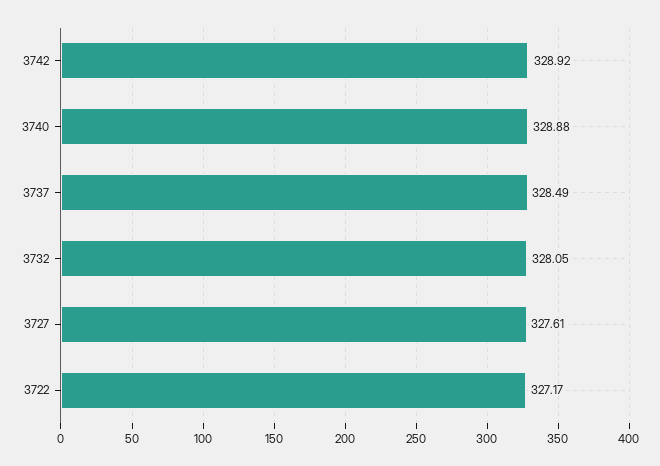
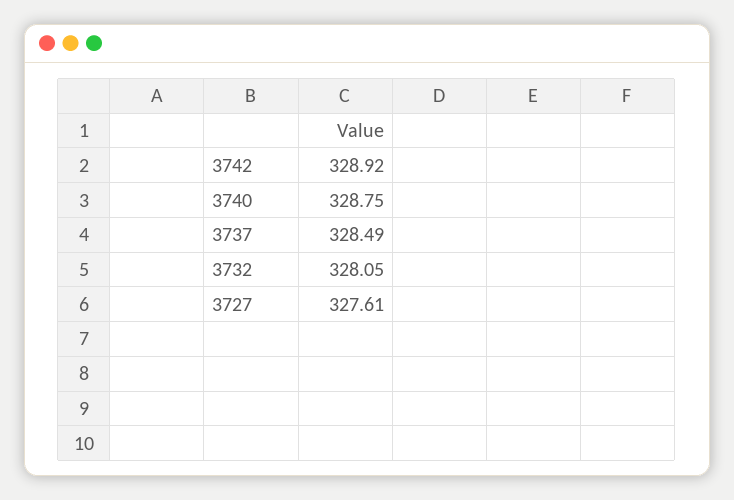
3740: 328.88 -> 328.75
3722: 327.17 -> none

